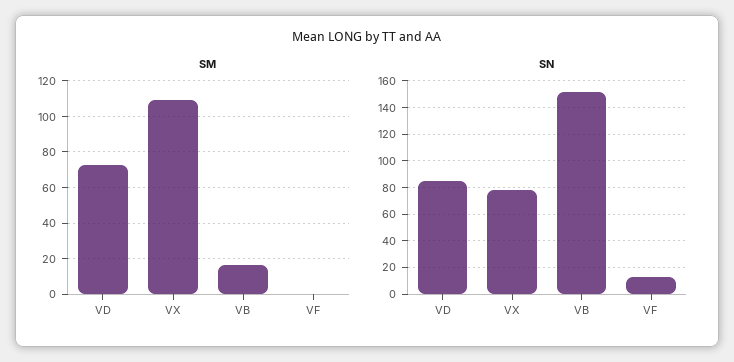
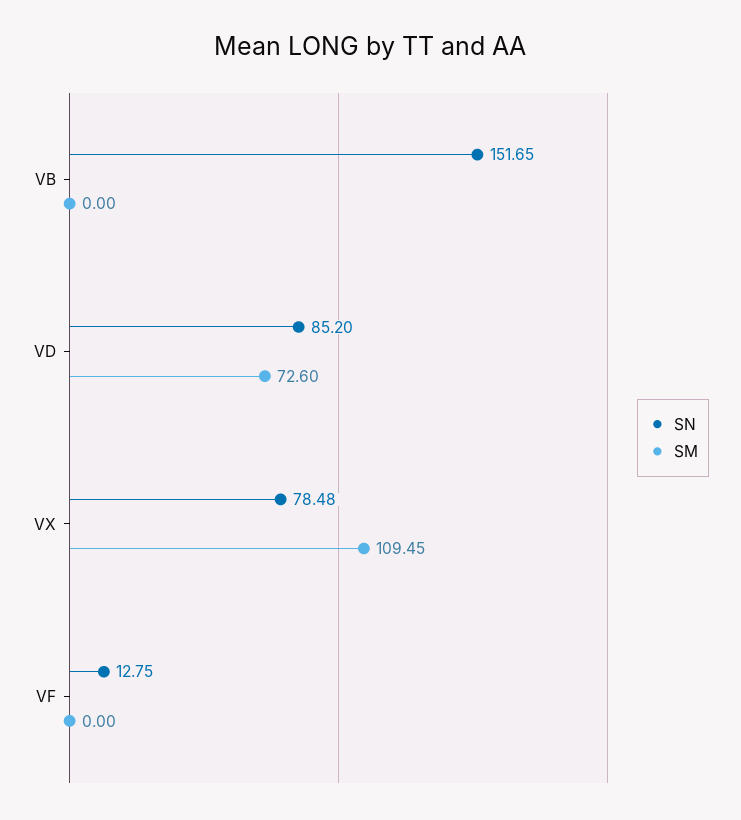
SM, VB: 15 -> 0

